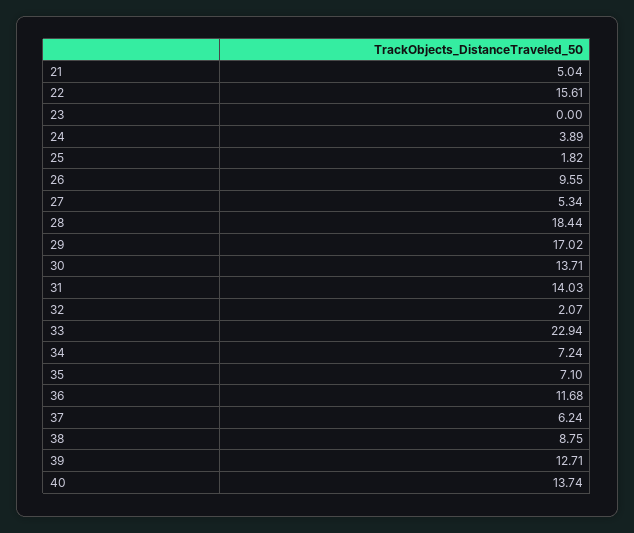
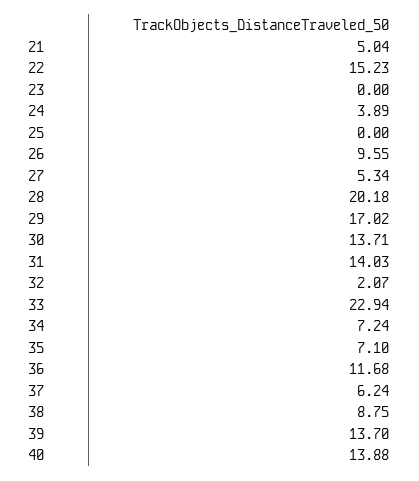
22: 15.61 -> 15.23
25: 1.82 -> 0
28: 18.44 -> 20.18
39: 12.71 -> 13.7
40: 13.74 -> 13.88

